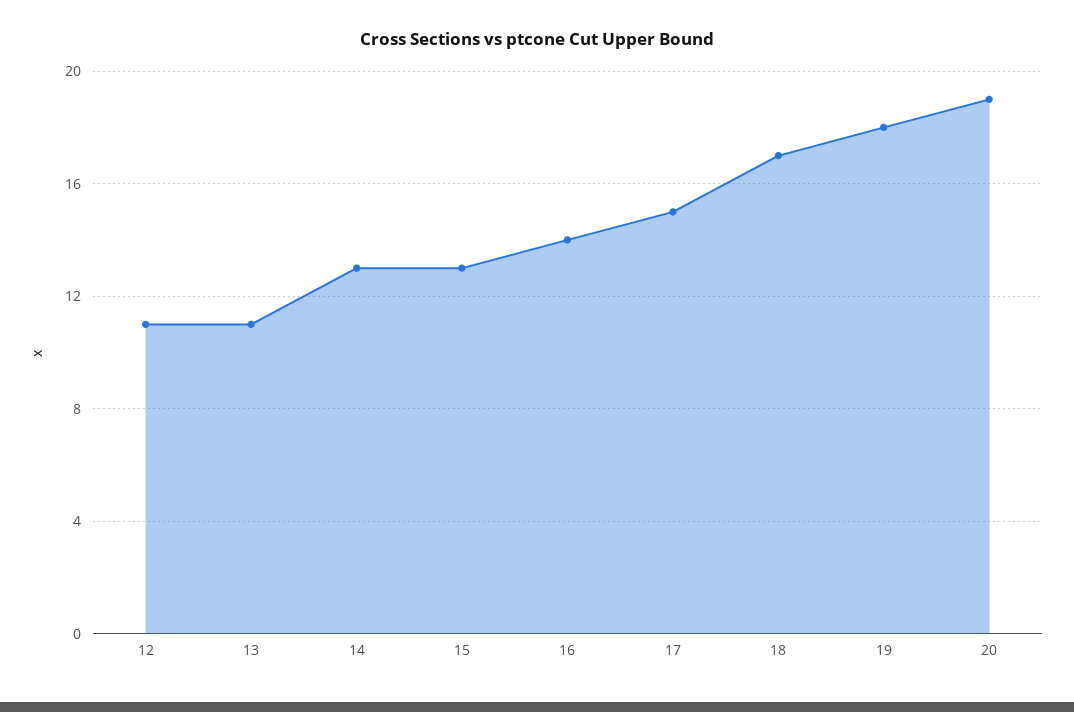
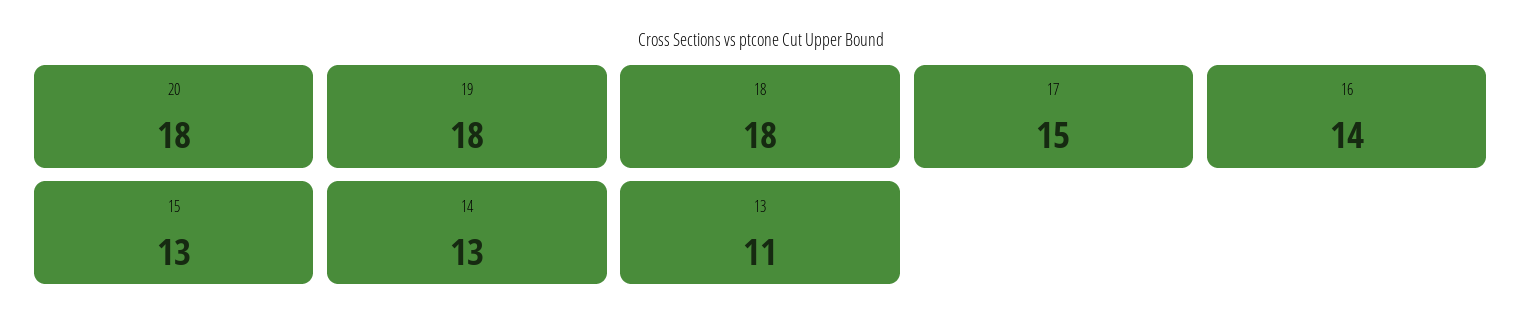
12: 11 -> none
18: 17 -> 18
20: 19 -> 18

